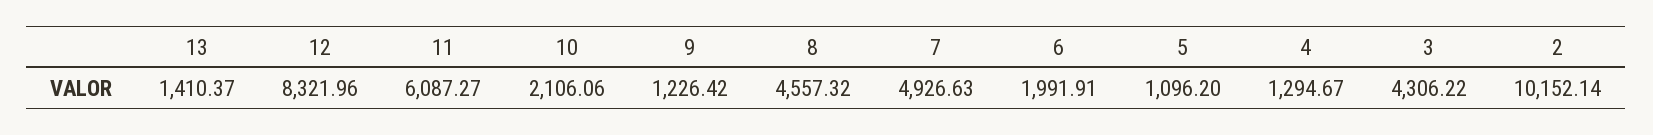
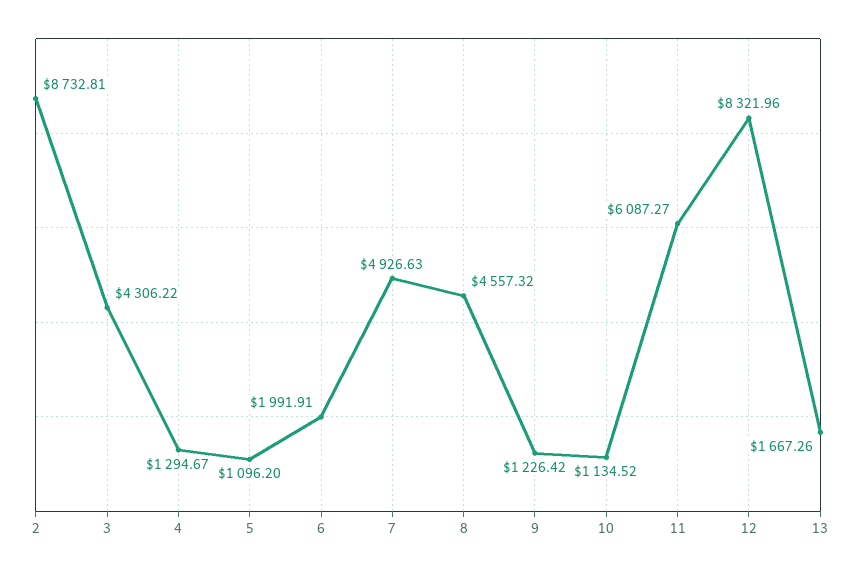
13: 1410.37 -> 1667.26
10: 2106.06 -> 1134.52
2: 10152.14 -> 8732.81

